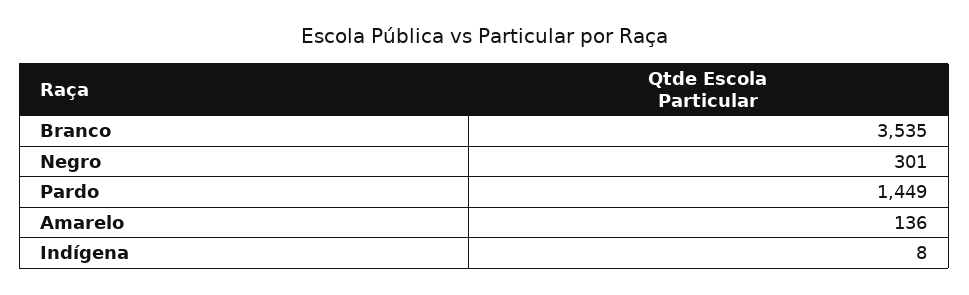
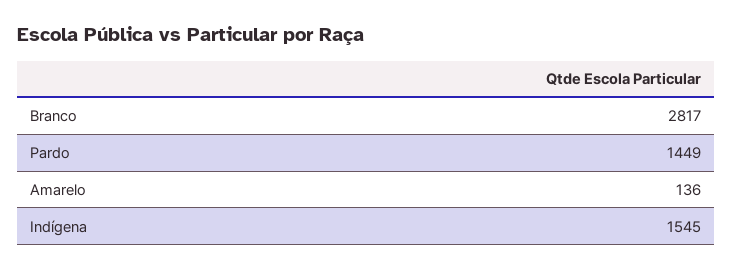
Branco: 3535 -> 2817
Negro: 301 -> none
Indígena: 8 -> 1545

